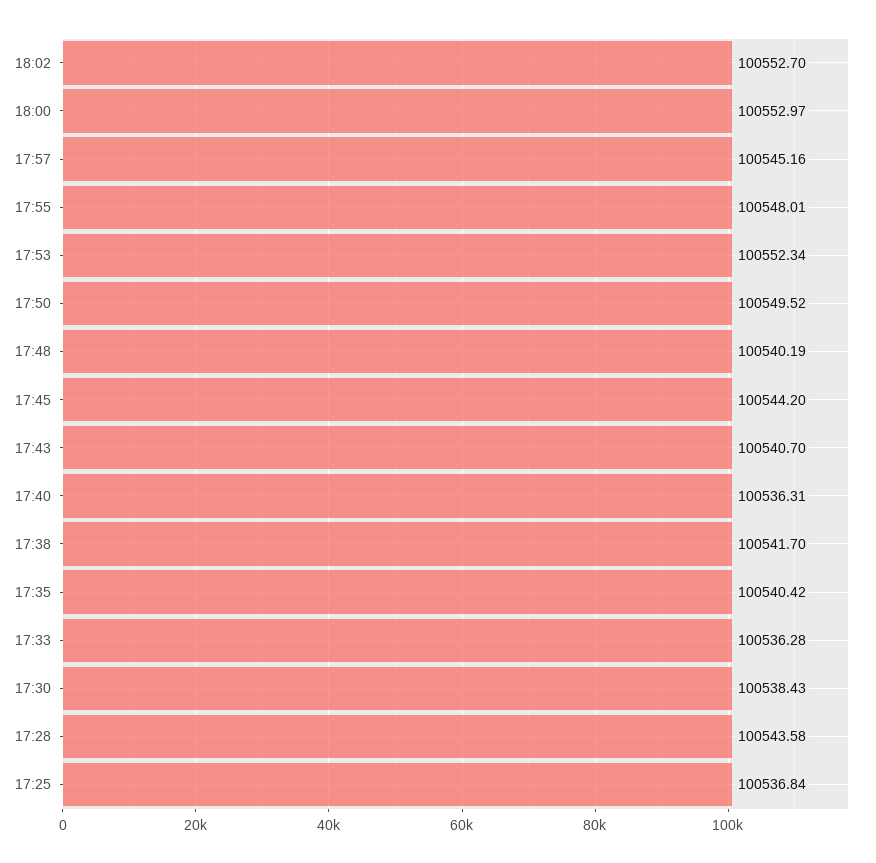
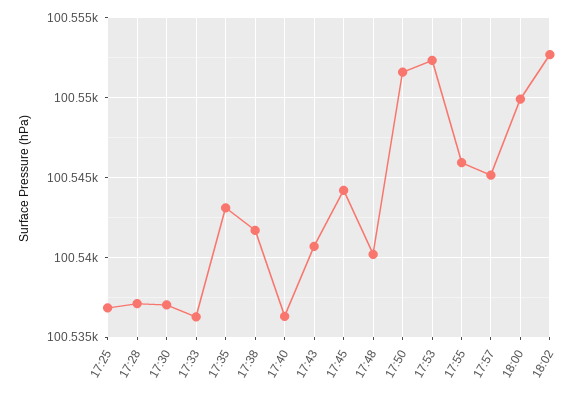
18:00: 100552.97 -> 100550
17:55: 100548.01 -> 100546
17:50: 100549.52 -> 100551.5
17:35: 100540.42 -> 100543
17:30: 100538.43 -> 100537
17:28: 100543.58 -> 100537

